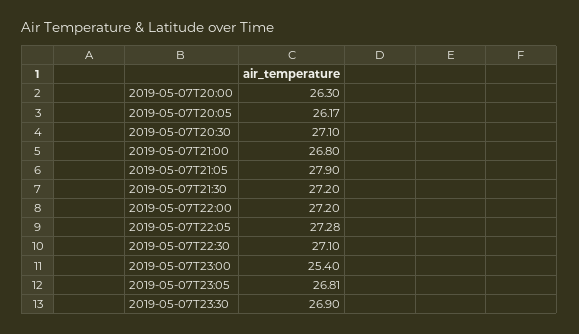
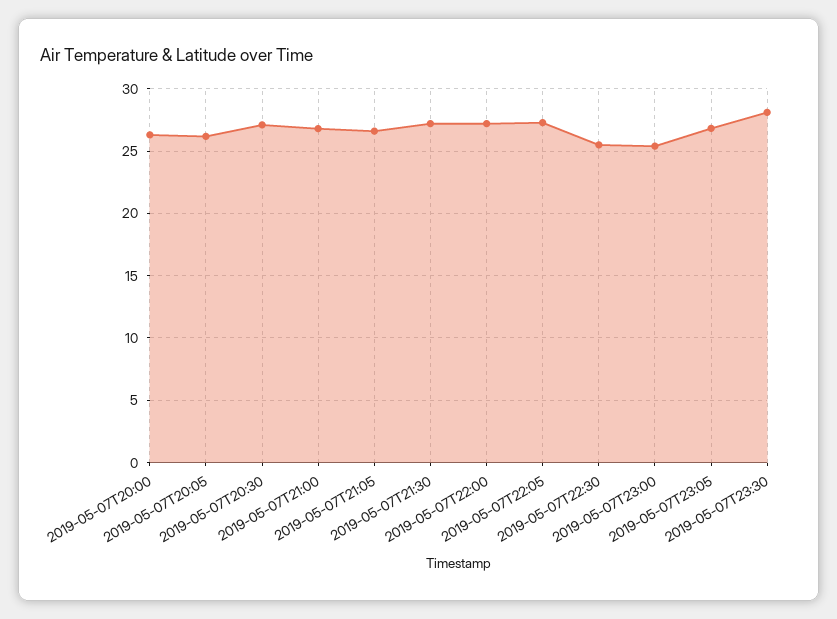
2019-05-07T21:05: 27.9 -> 26.5
2019-05-07T22:30: 27.1 -> 25.5
2019-05-07T23:30: 26.9 -> 28

